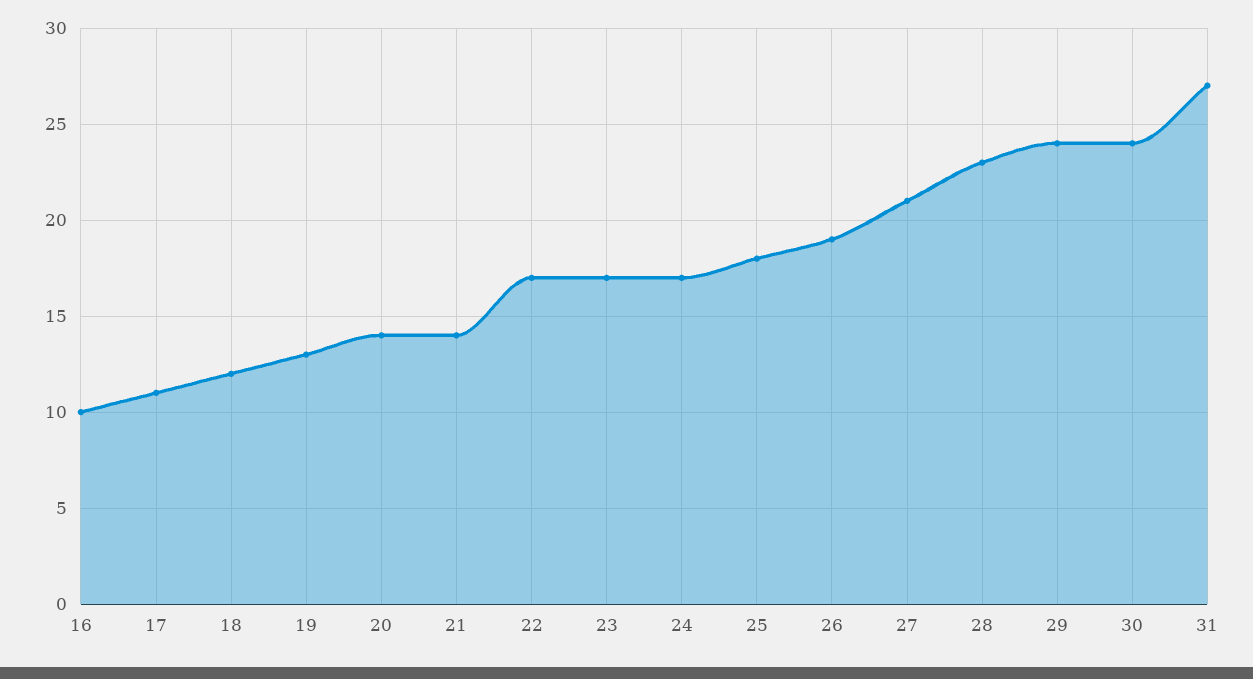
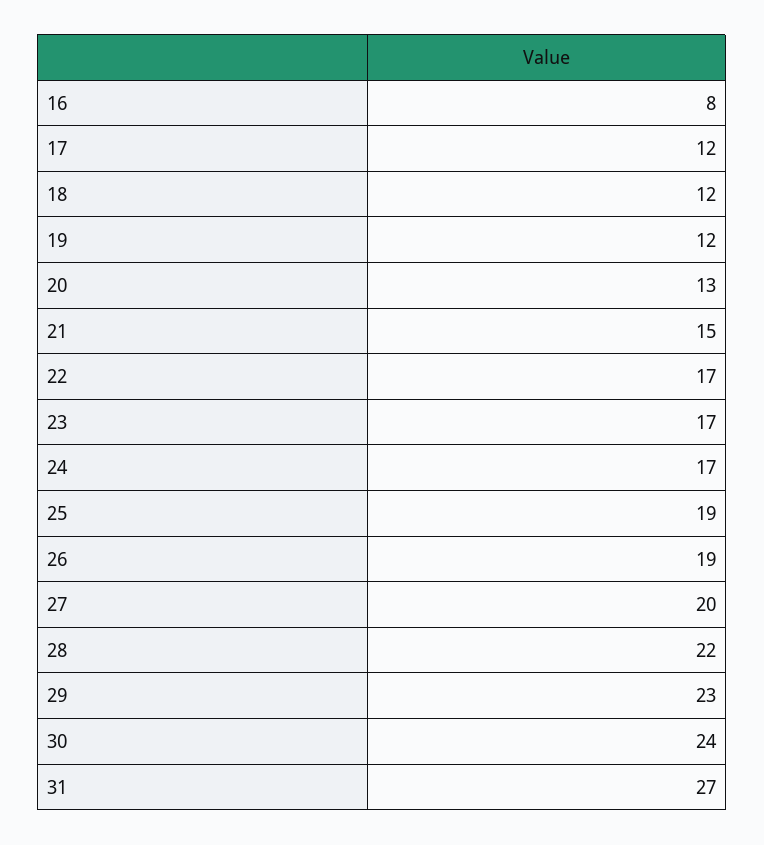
16: 10 -> 8
17: 11 -> 12
19: 13 -> 12
20: 14 -> 13
21: 14 -> 15
25: 18 -> 19
27: 21 -> 20
28: 23 -> 22
29: 24 -> 23

